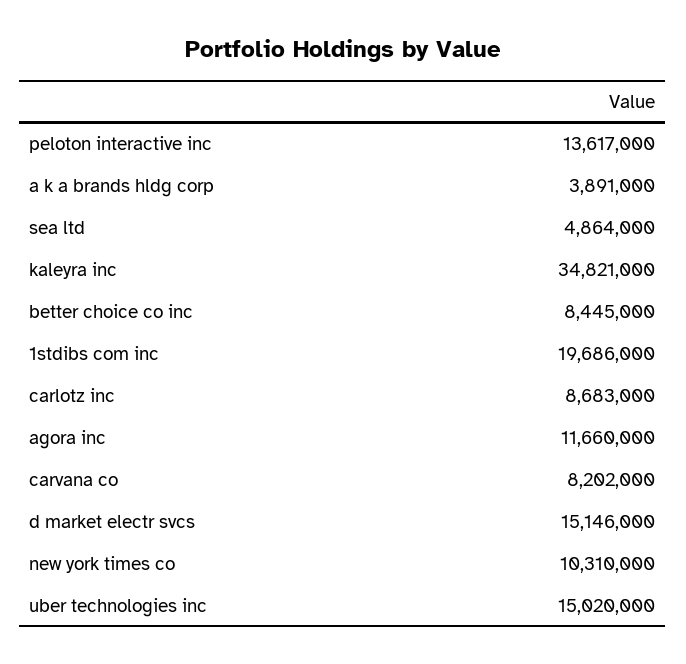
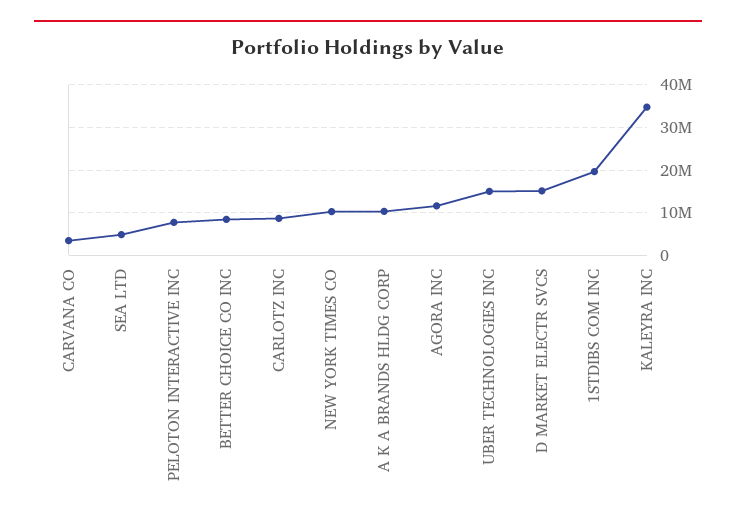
peloton interactive inc: 13617000 -> 8000000
a k a brands hldg corp: 3891000 -> 10000000
carvana co: 8202000 -> 4000000

